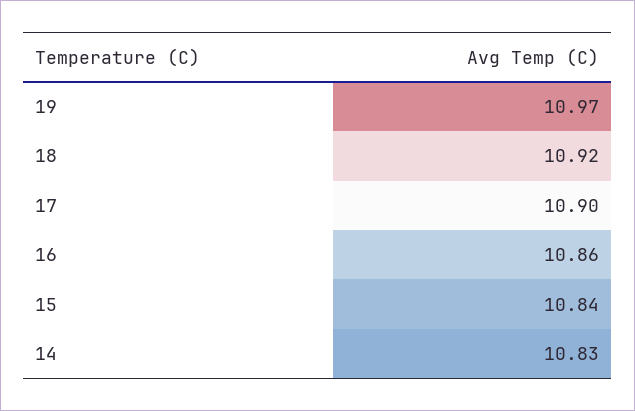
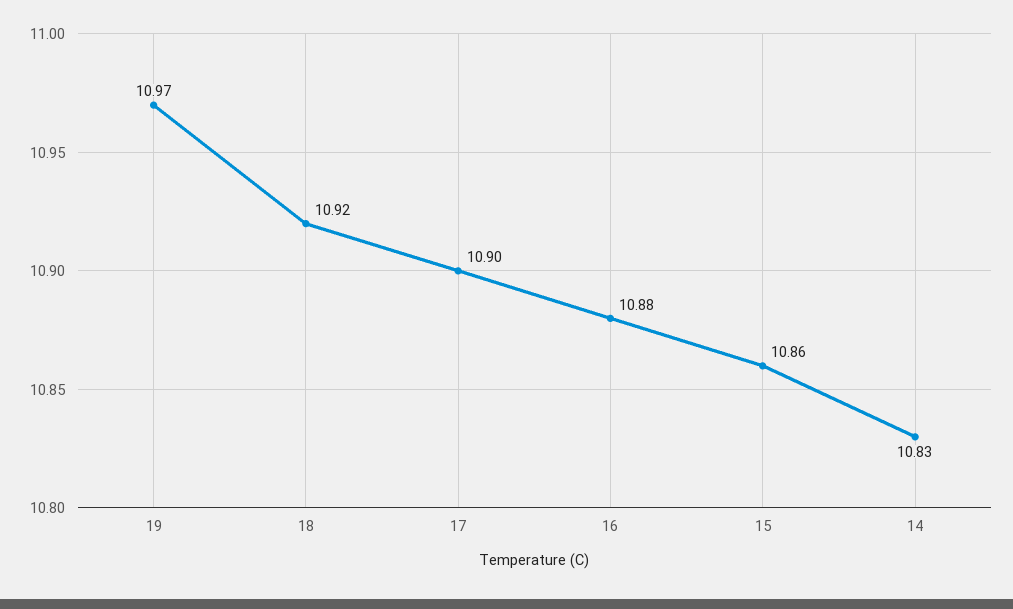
16: 10.86 -> 10.88
15: 10.84 -> 10.86

